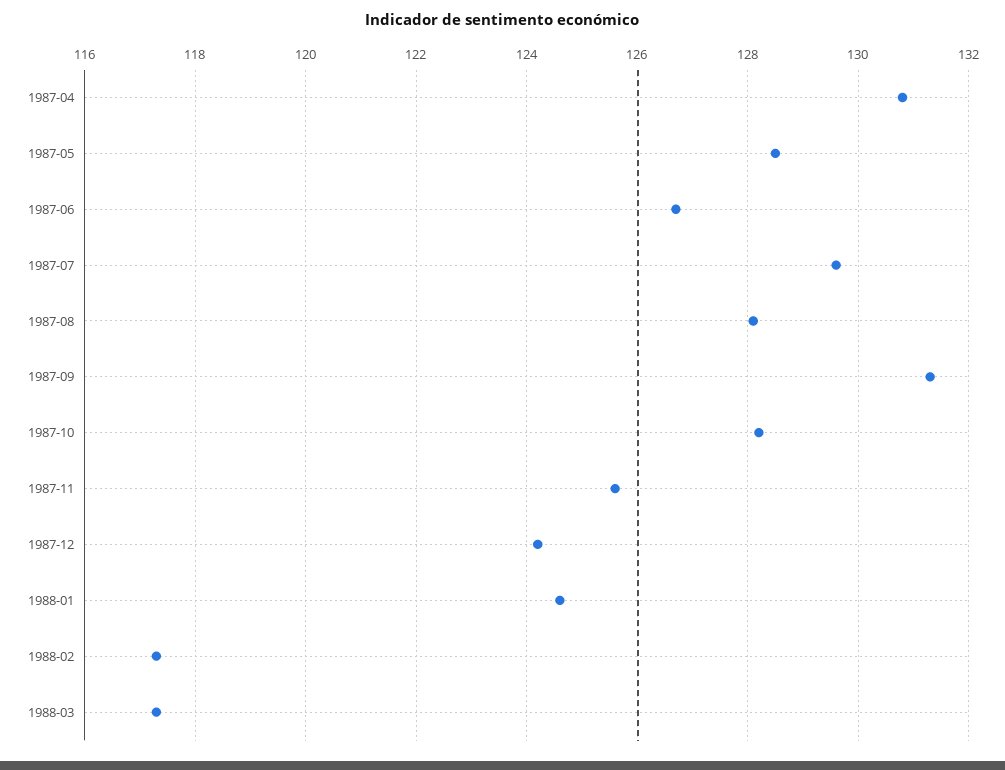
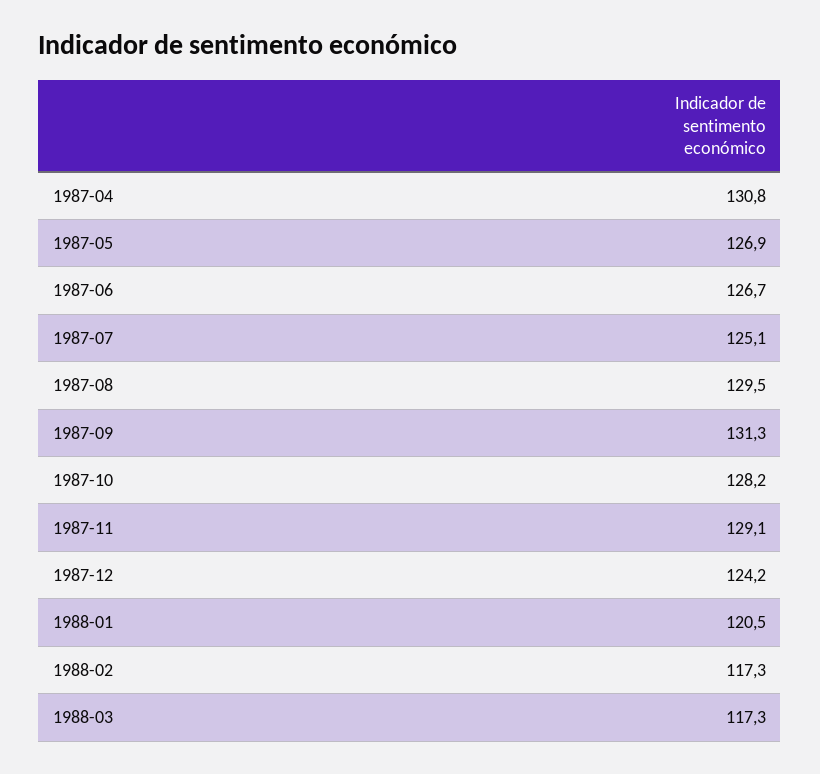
1987-05: 128.5 -> 126.9
1987-07: 129.5 -> 125.1
1987-08: 128 -> 129.5
1987-11: 125.5 -> 129.1
1988-01: 124.5 -> 120.5

